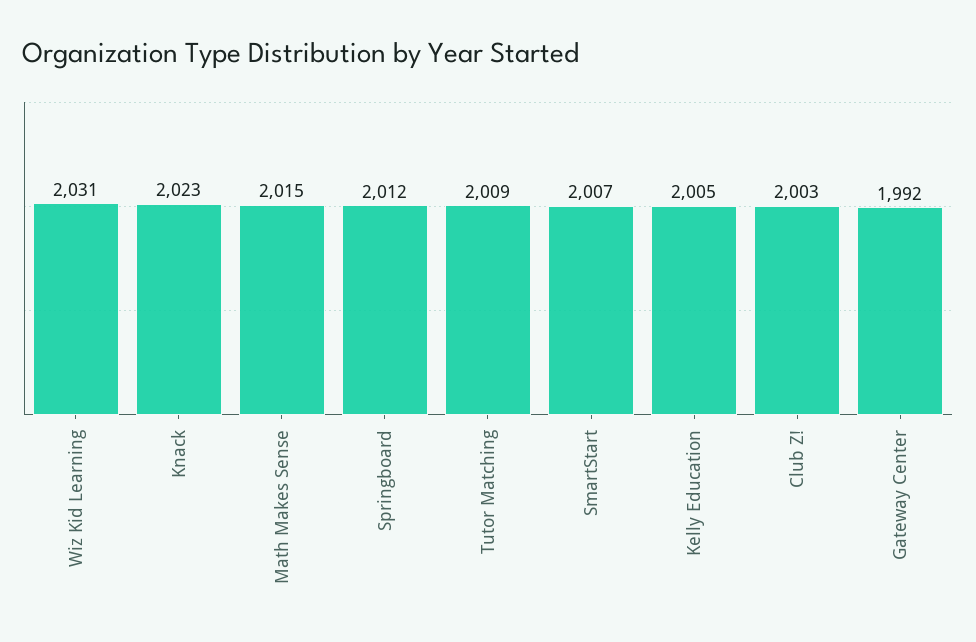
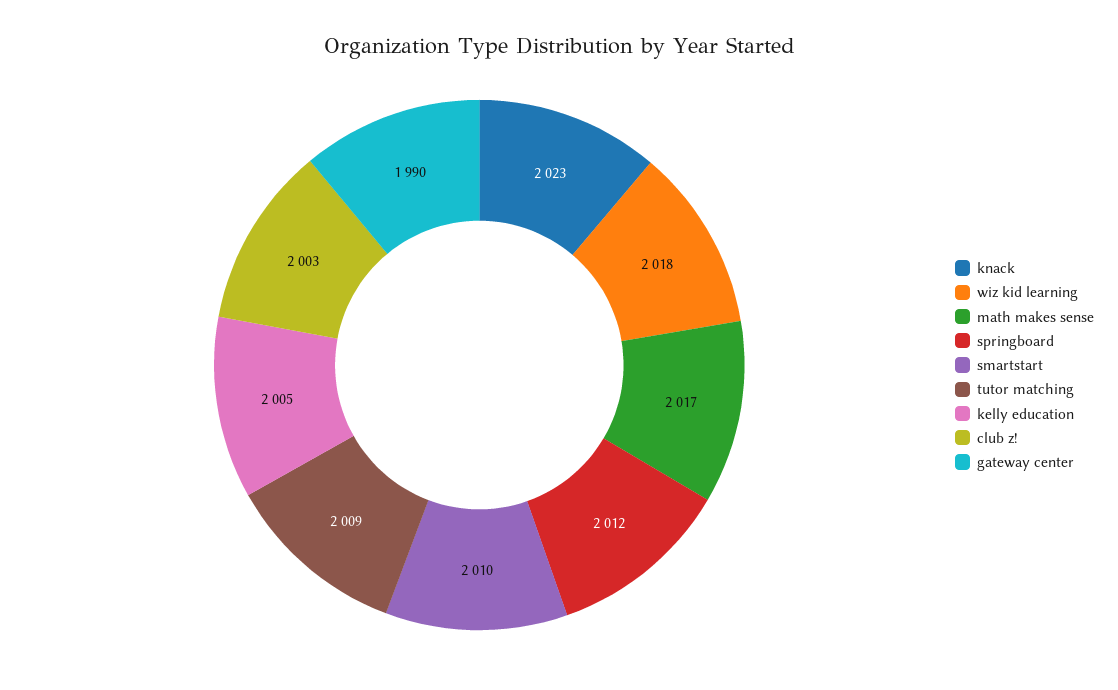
Wiz Kid Learning: 2031 -> 2018
Math Makes Sense: 2015 -> 2017
SmartStart: 2007 -> 2010
Gateway Center: 1992 -> 1990

